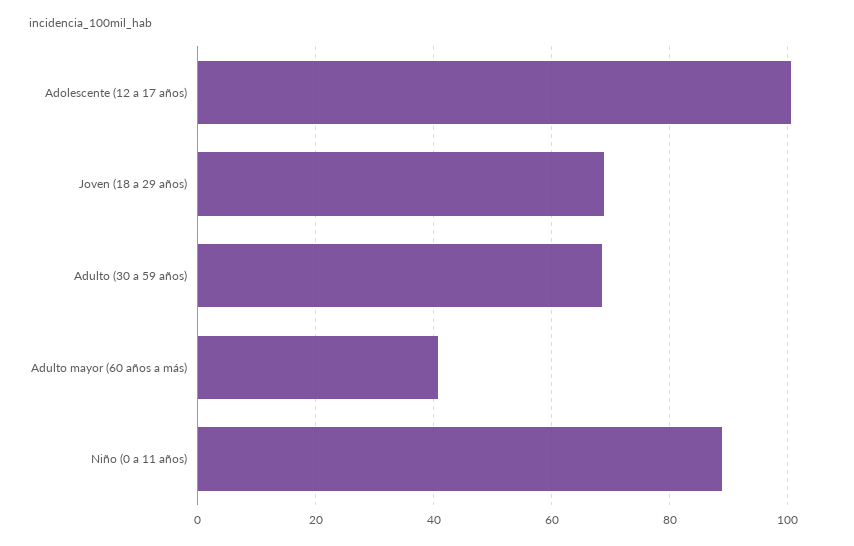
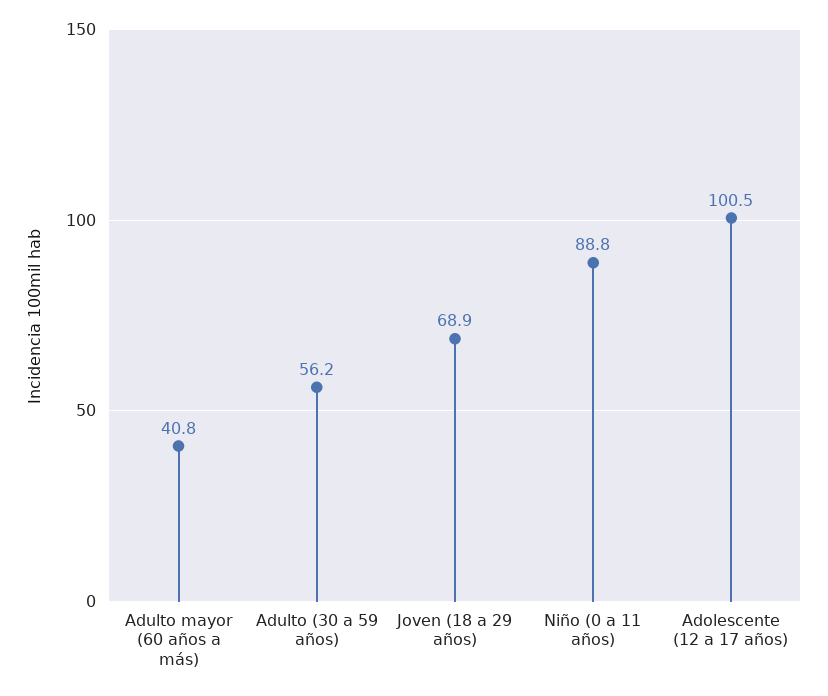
Adulto (30 a 59 años): 68 -> 56.2

